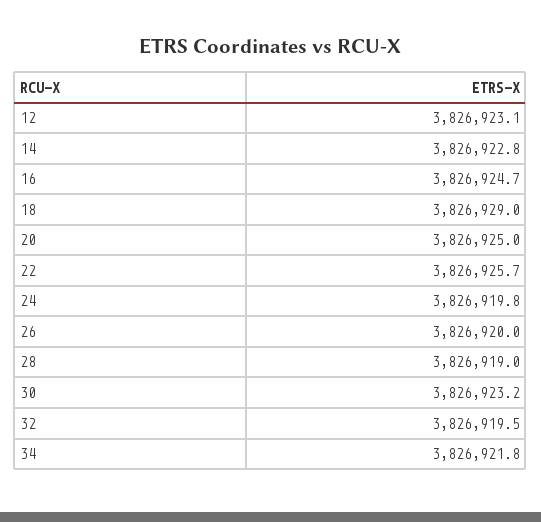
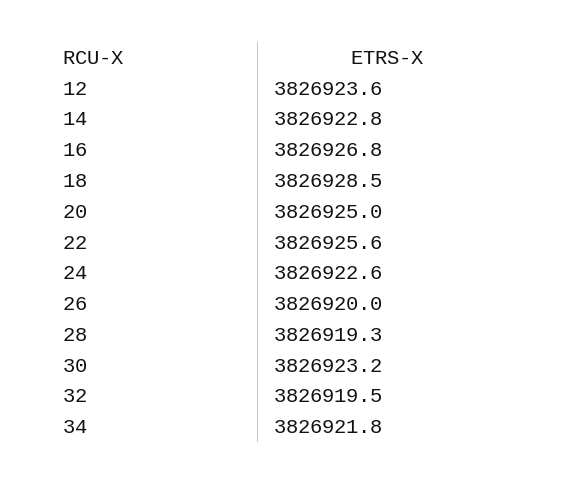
12: 3826923.1 -> 3826923.6
16: 3826924.7 -> 3826926.8
18: 3826929 -> 3826928.5
22: 3826925.7 -> 3826925.6
24: 3826919.8 -> 3826922.6
28: 3826919 -> 3826919.3

